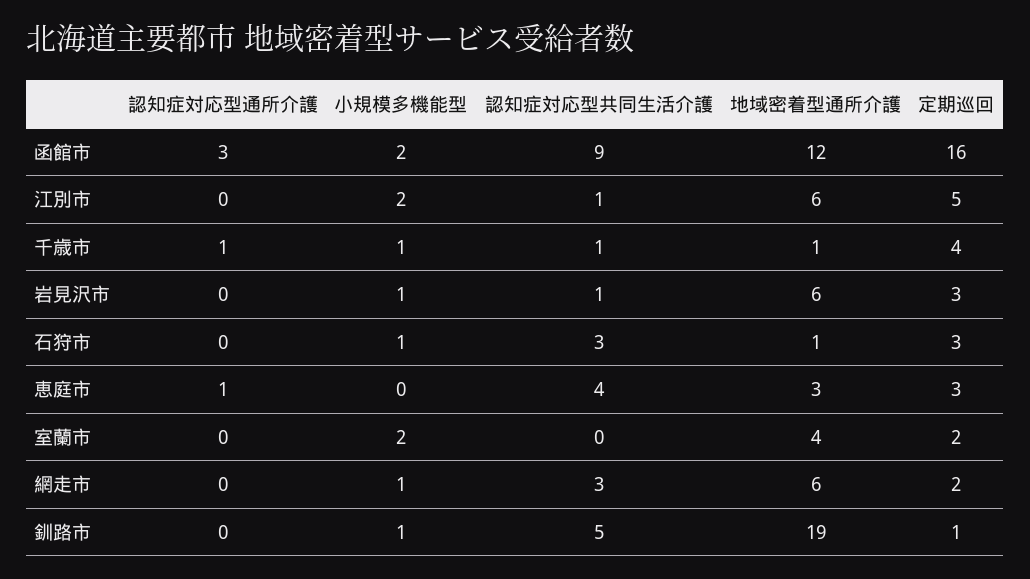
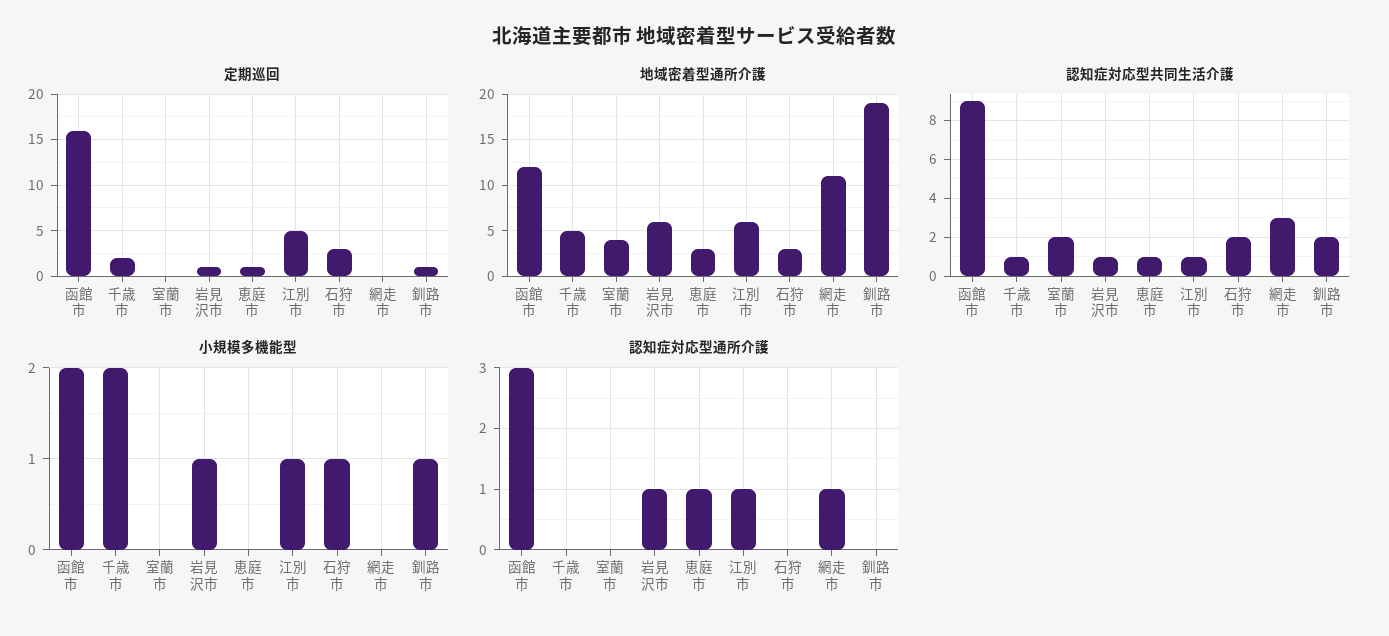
認知症対応型通所介護, 江別市: 0 -> 1
小規模多機能型, 江別市: 2 -> 1
認知症対応型通所介護, 千歳市: 1 -> 0
小規模多機能型, 千歳市: 1 -> 2
地域密着型通所介護, 千歳市: 1 -> 5
定期巡回, 千歳市: 4 -> 2
認知症対応型通所介護, 岩見沢市: 0 -> 1
定期巡回, 岩見沢市: 3 -> 1
認知症対応型共同生活介護, 石狩市: 3 -> 2
地域密着型通所介護, 石狩市: 1 -> 3
認知症対応型共同生活介護, 恵庭市: 4 -> 1
定期巡回, 恵庭市: 3 -> 1
小規模多機能型, 室蘭市: 2 -> 0
認知症対応型共同生活介護, 室蘭市: 0 -> 2
定期巡回, 室蘭市: 2 -> 0
認知症対応型通所介護, 網走市: 0 -> 1
小規模多機能型, 網走市: 1 -> 0
地域密着型通所介護, 網走市: 6 -> 11
定期巡回, 網走市: 2 -> 0
認知症対応型共同生活介護, 釧路市: 5 -> 2

